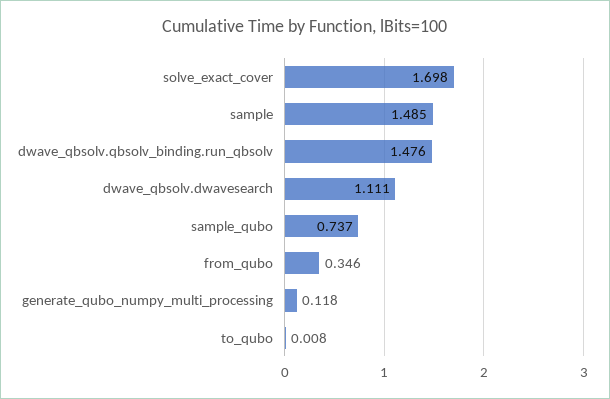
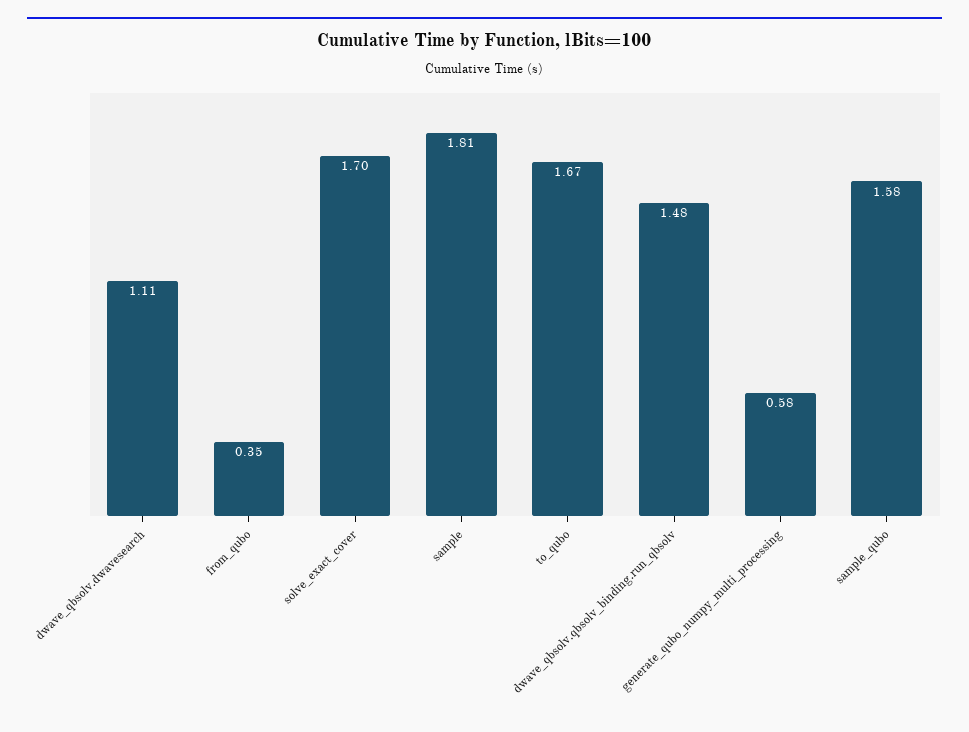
sample: 1.485 -> 1.81
sample_qubo: 0.737 -> 1.58
generate_qubo_numpy_multi_processing: 0.118 -> 0.58
to_qubo: 0.008 -> 1.67

